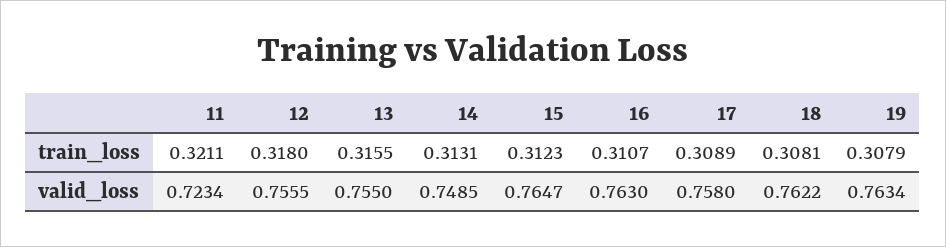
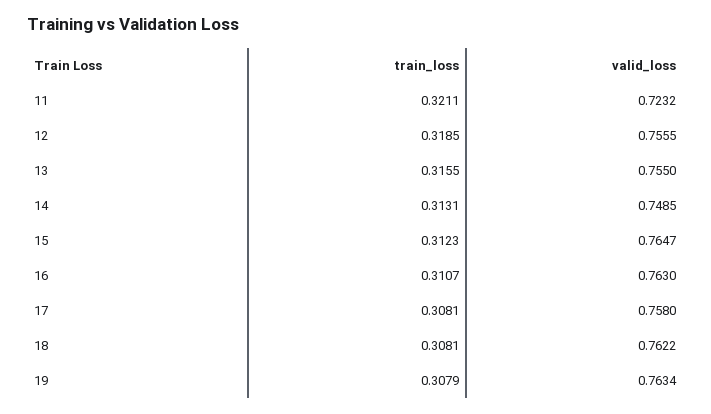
12, train_loss: 0.318 -> 0.3185
17, train_loss: 0.3089 -> 0.3081
11, valid_loss: 0.7234 -> 0.7232

